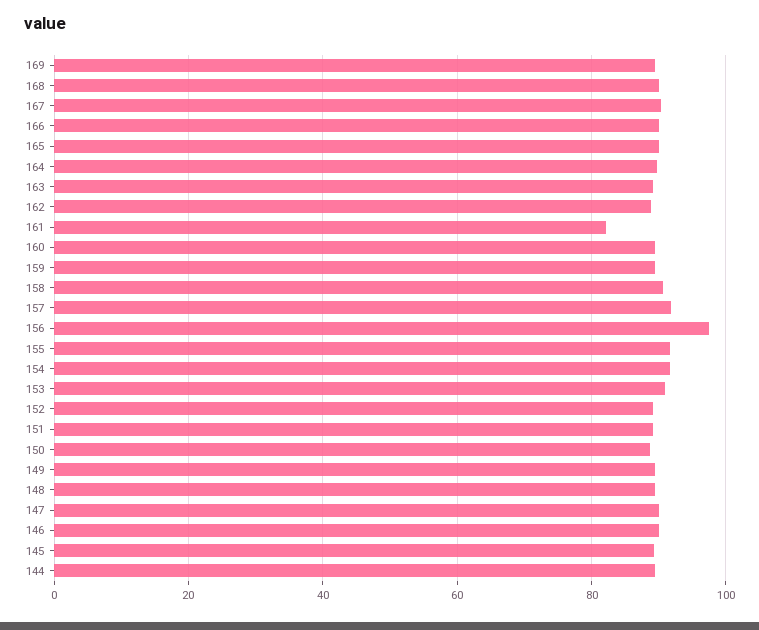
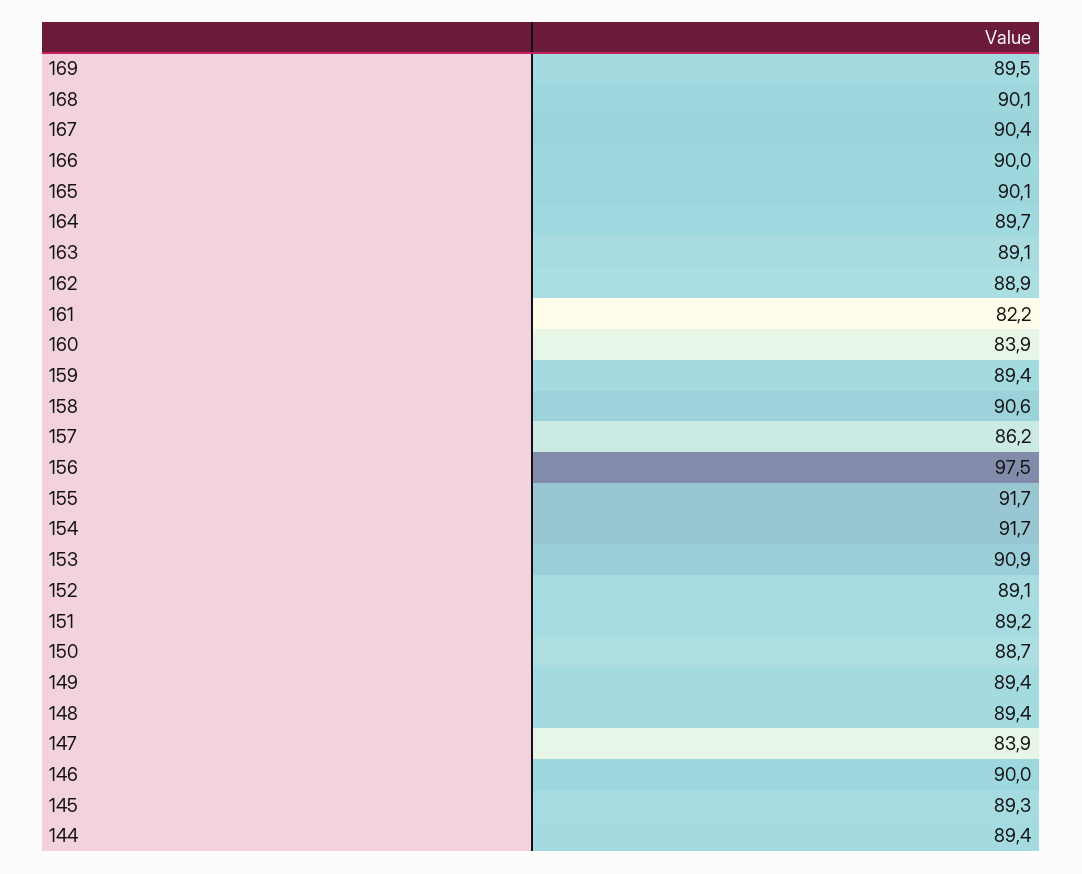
160: 90 -> 83.9
157: 92 -> 86.2
147: 90 -> 83.9

